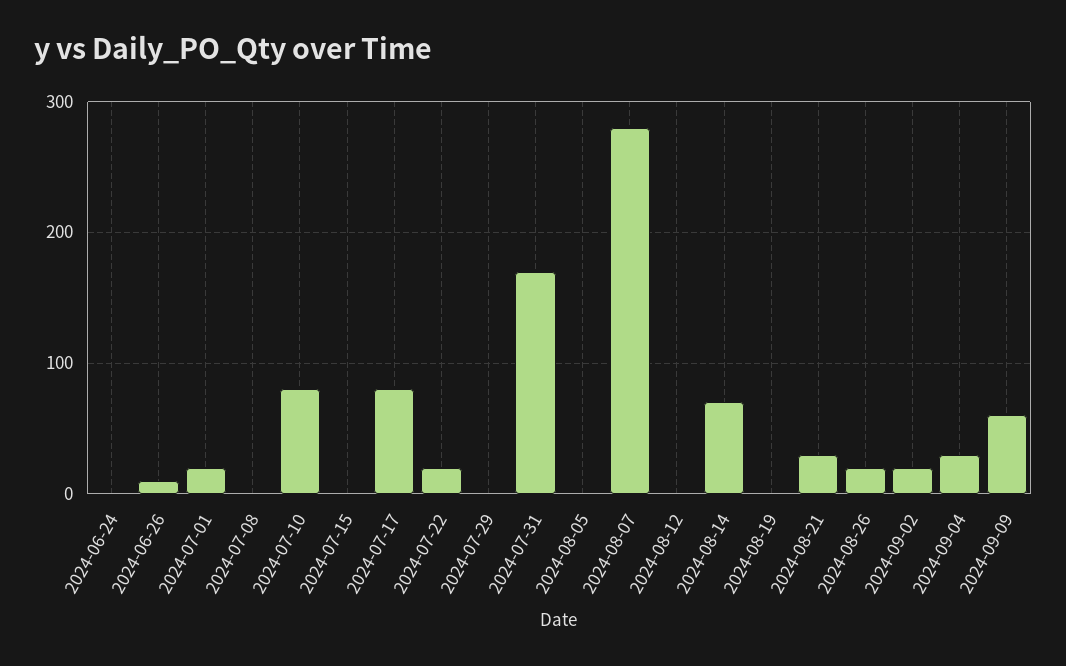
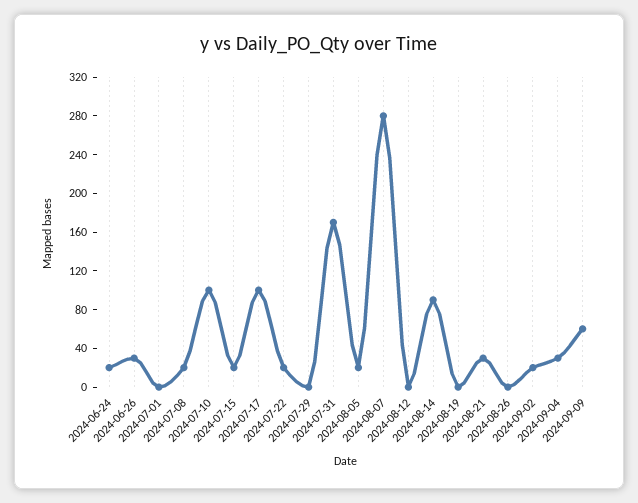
2024-06-24: 0 -> 20
2024-06-26: 10 -> 30
2024-07-01: 20 -> 0
2024-07-08: 0 -> 20
2024-07-10: 80 -> 100
2024-07-15: 0 -> 20
2024-07-17: 80 -> 100
2024-08-05: 0 -> 20
2024-08-14: 70 -> 90
2024-08-26: 20 -> 0

